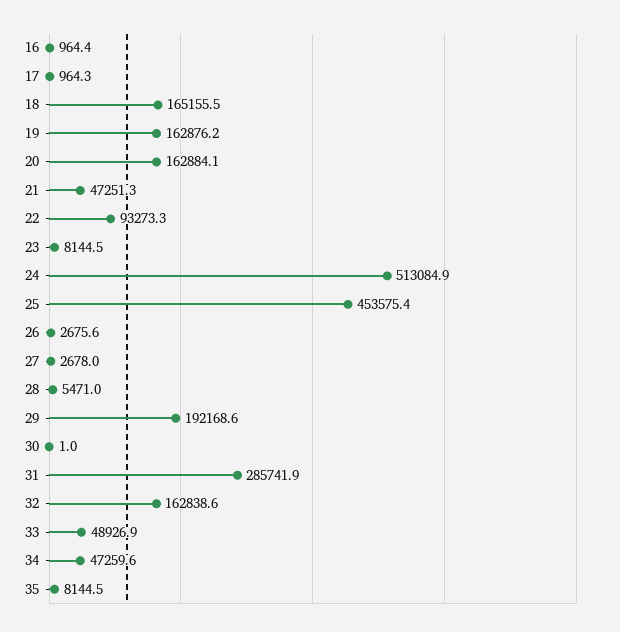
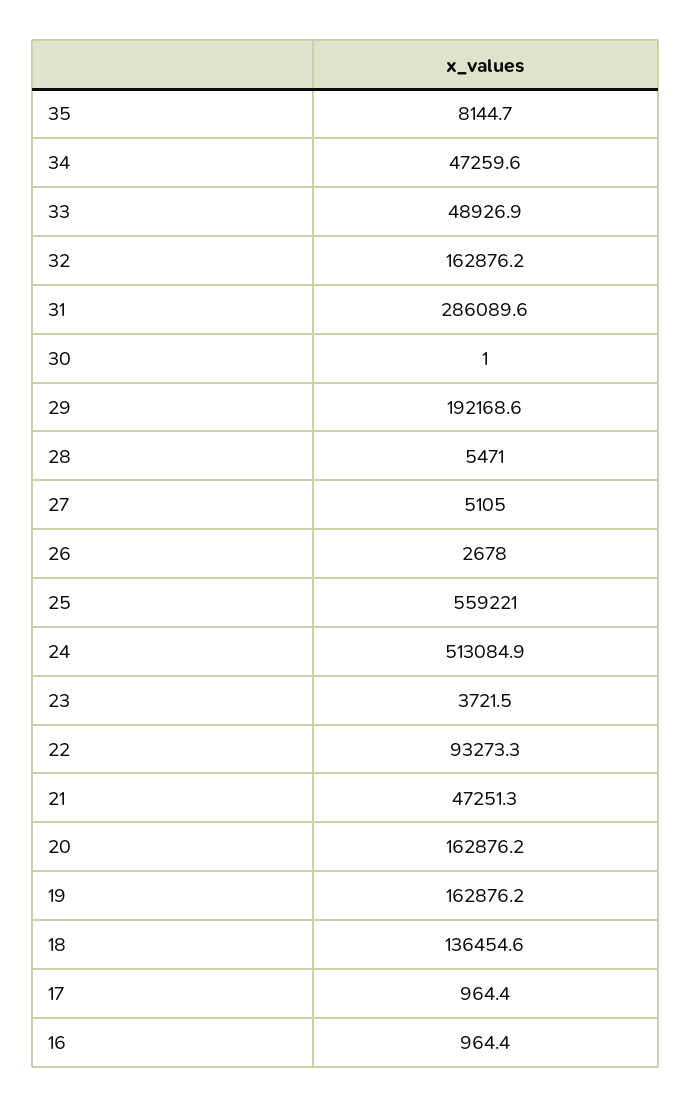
17: 964.3 -> 964.4
18: 165155.5 -> 136454.6
20: 162884.1 -> 162876.2
23: 8144.5 -> 3721.5
25: 453575.4 -> 559221
26: 2675.6 -> 2678
27: 2678 -> 5105
31: 285741.9 -> 286089.6
32: 162838.6 -> 162876.2
35: 8144.5 -> 8144.7

